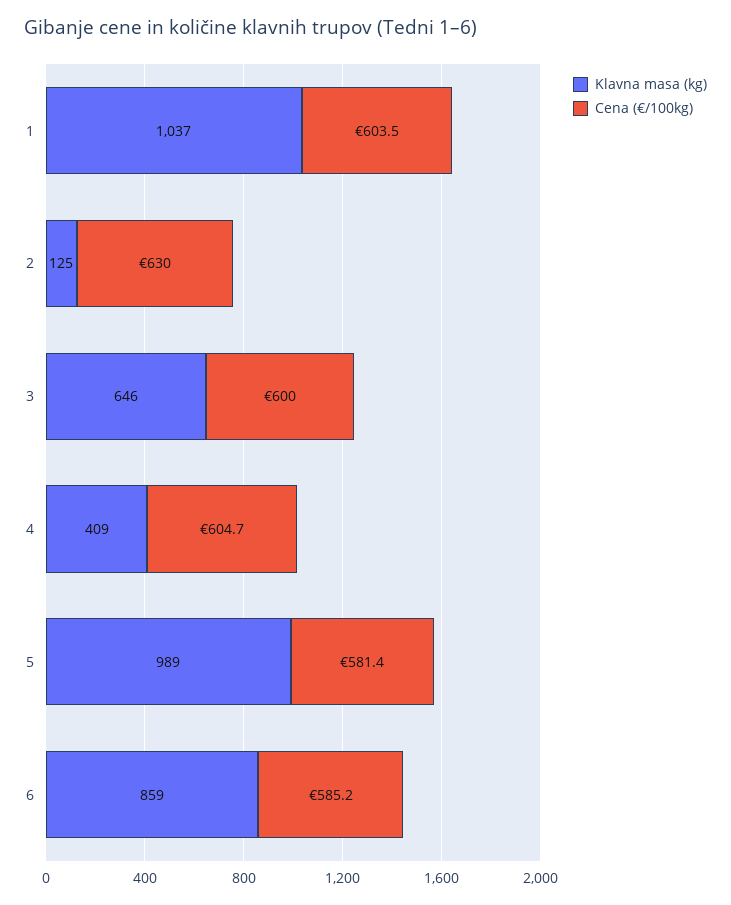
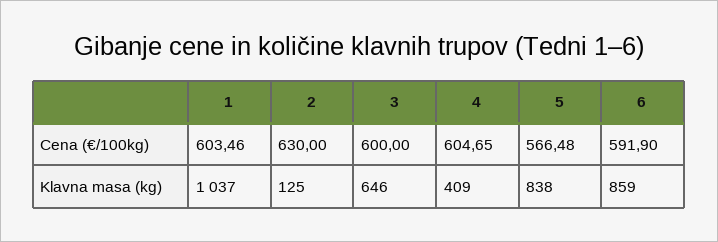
Klavna masa (kg), 5: 989 -> 838
Cena (€/100kg), 5: 581.4 -> 566.48
Cena (€/100kg), 6: 585.2 -> 591.9

